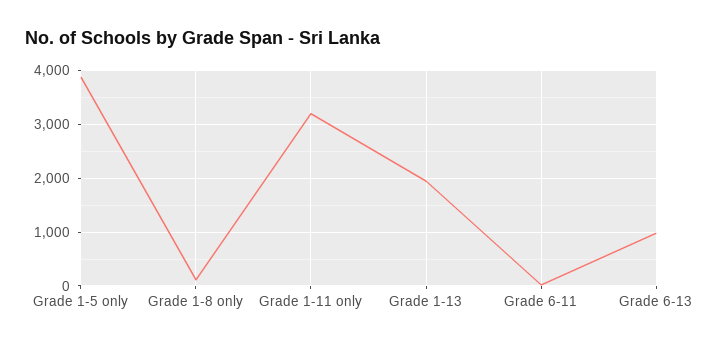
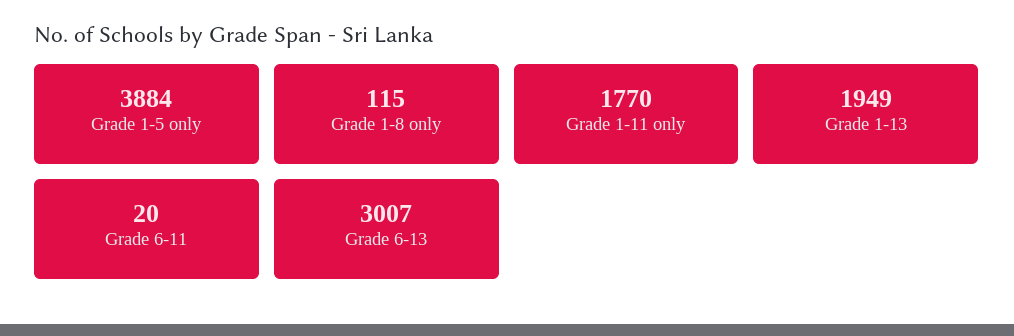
Grade 1-11 only: 3200 -> 1770
Grade 6-13: 1000 -> 3007

